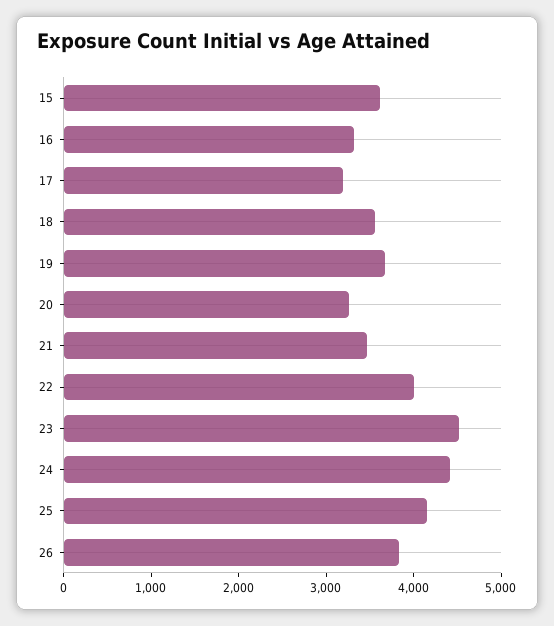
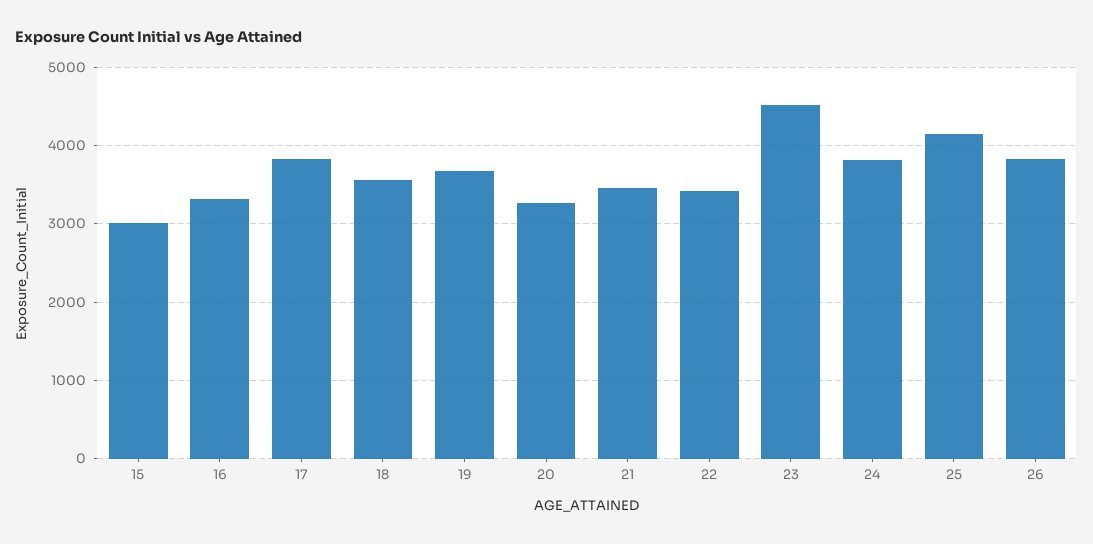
15: 3600 -> 3000
17: 3200 -> 3800
22: 4000 -> 3400
24: 4400 -> 3800

